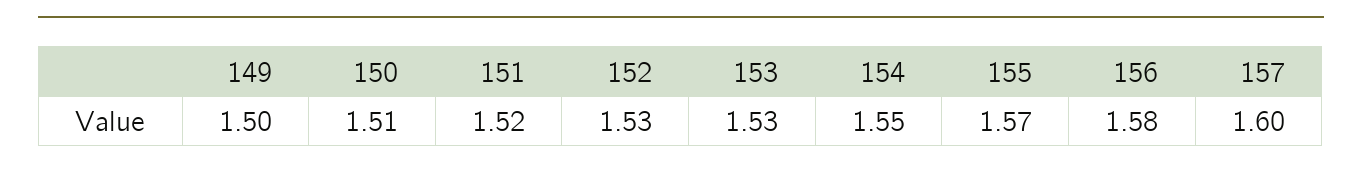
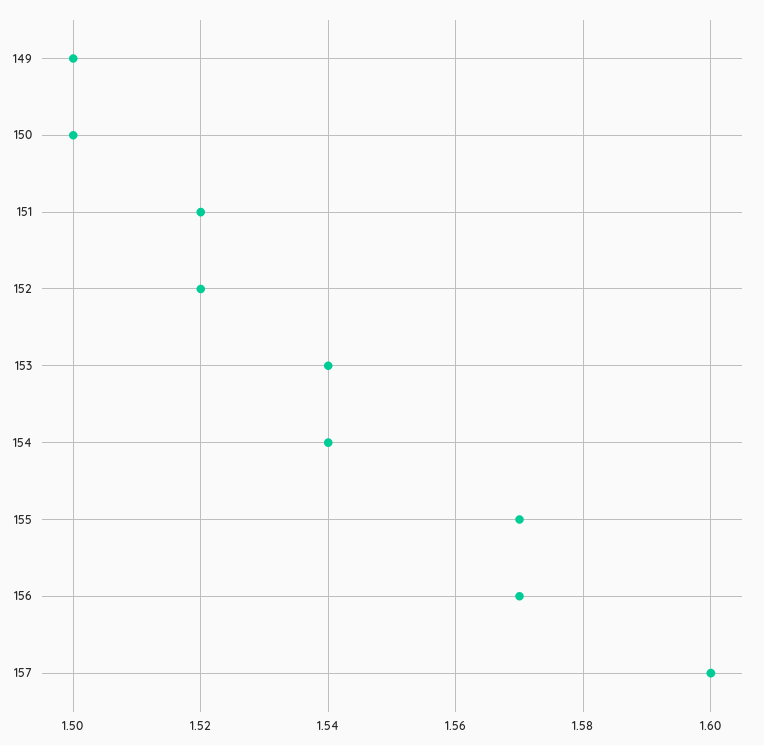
150: 1.51 -> 1.5
152: 1.53 -> 1.52
153: 1.53 -> 1.54
154: 1.55 -> 1.54
156: 1.58 -> 1.57

